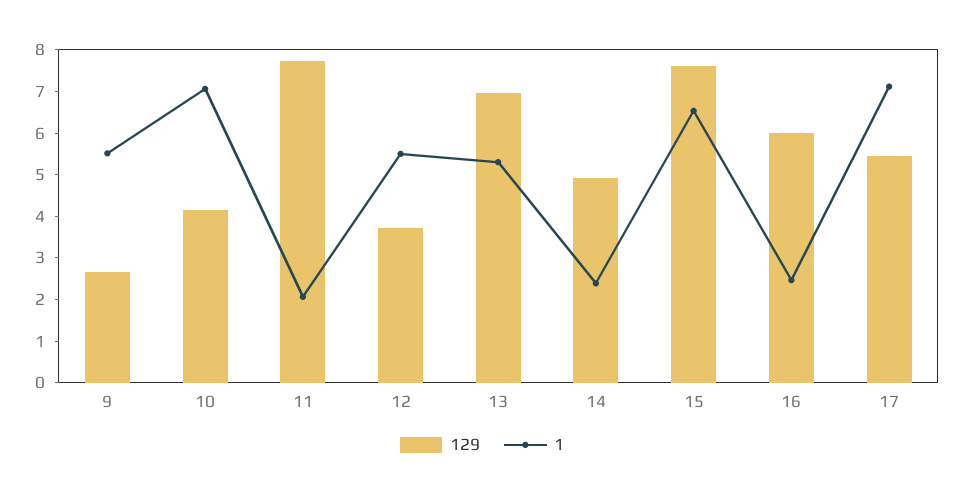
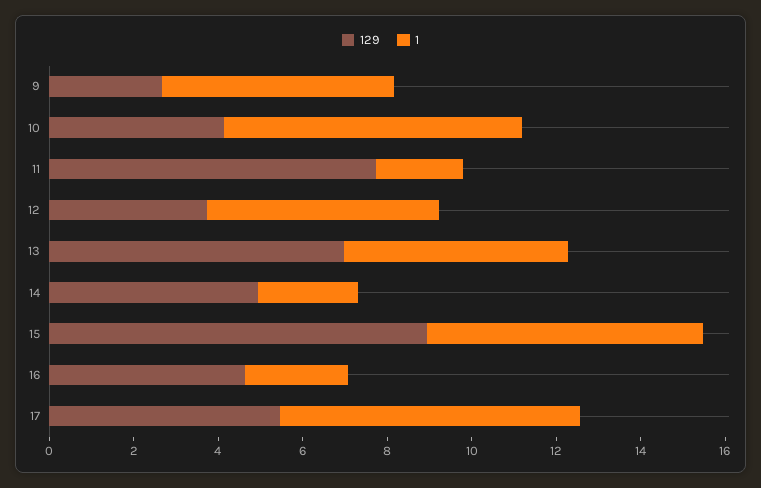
129, 15: 7.6 -> 9
129, 16: 6 -> 4.5

